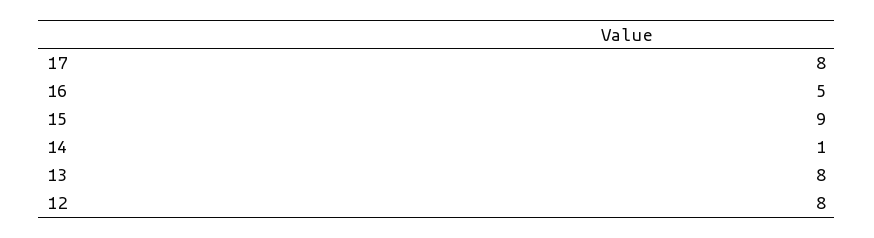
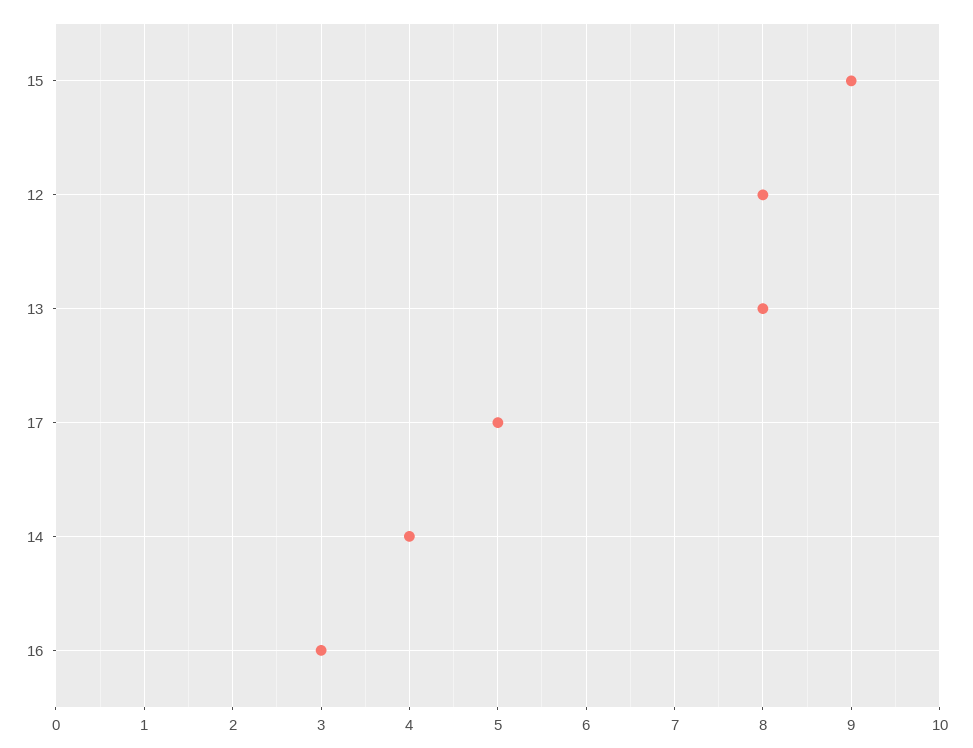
17: 8 -> 5
16: 5 -> 3
14: 1 -> 4

